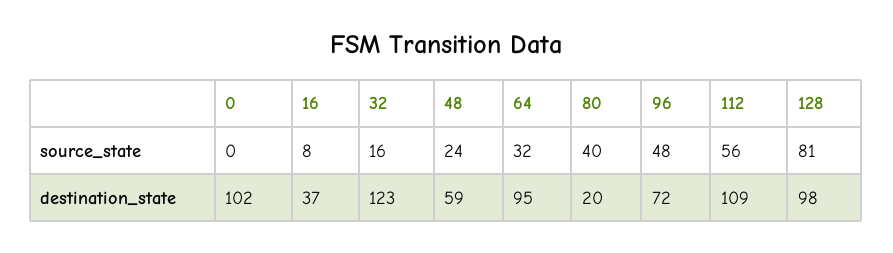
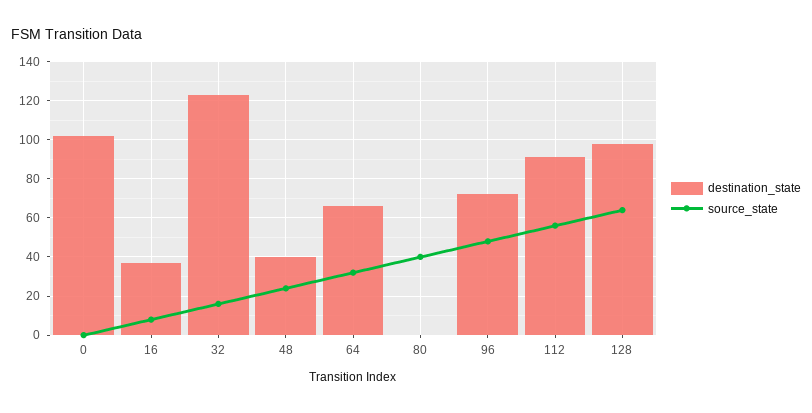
source_state, 128: 81 -> 65
destination_state, 48: 59 -> 40
destination_state, 64: 95 -> 65
destination_state, 80: 20 -> 0
destination_state, 112: 109 -> 90

